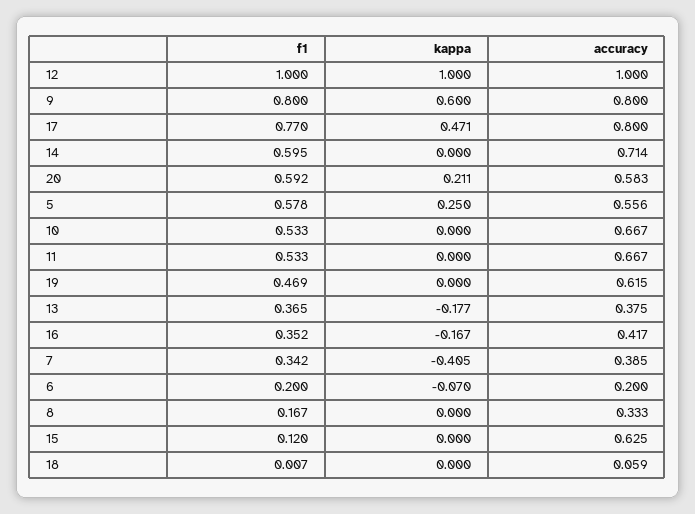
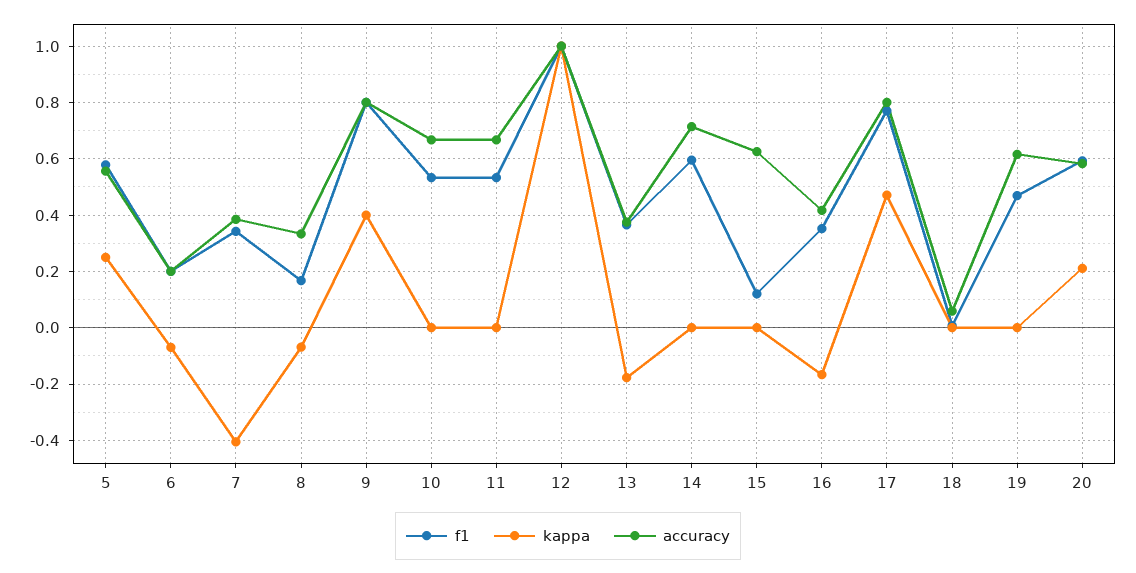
kappa, 9: 0.6 -> 0.4
kappa, 8: 0 -> -0.075

